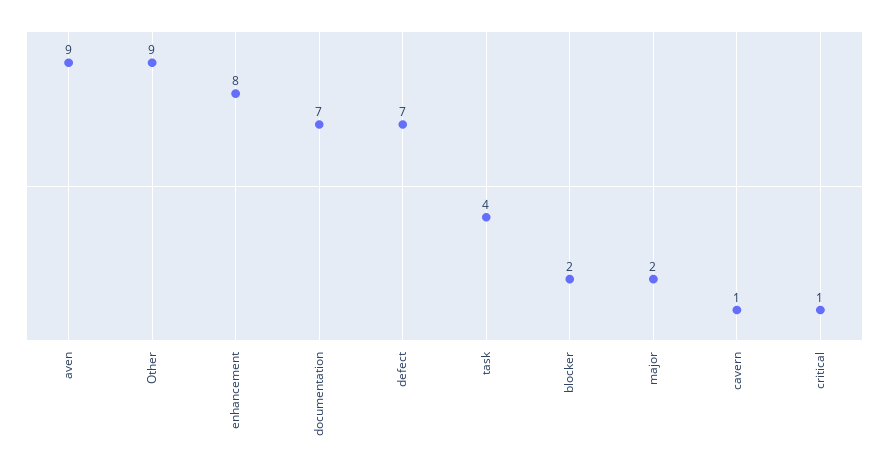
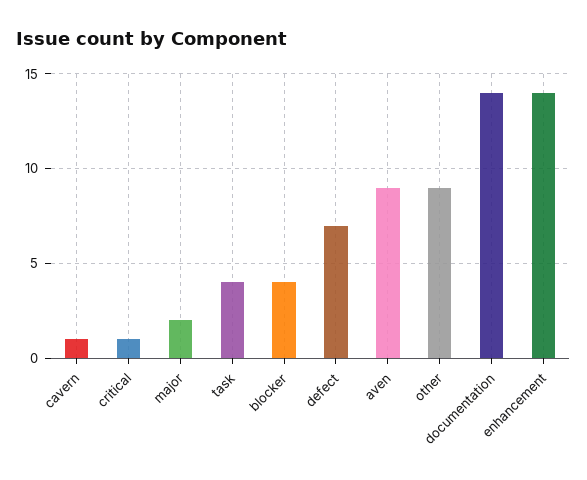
enhancement: 8 -> 14
documentation: 7 -> 14
blocker: 2 -> 4

